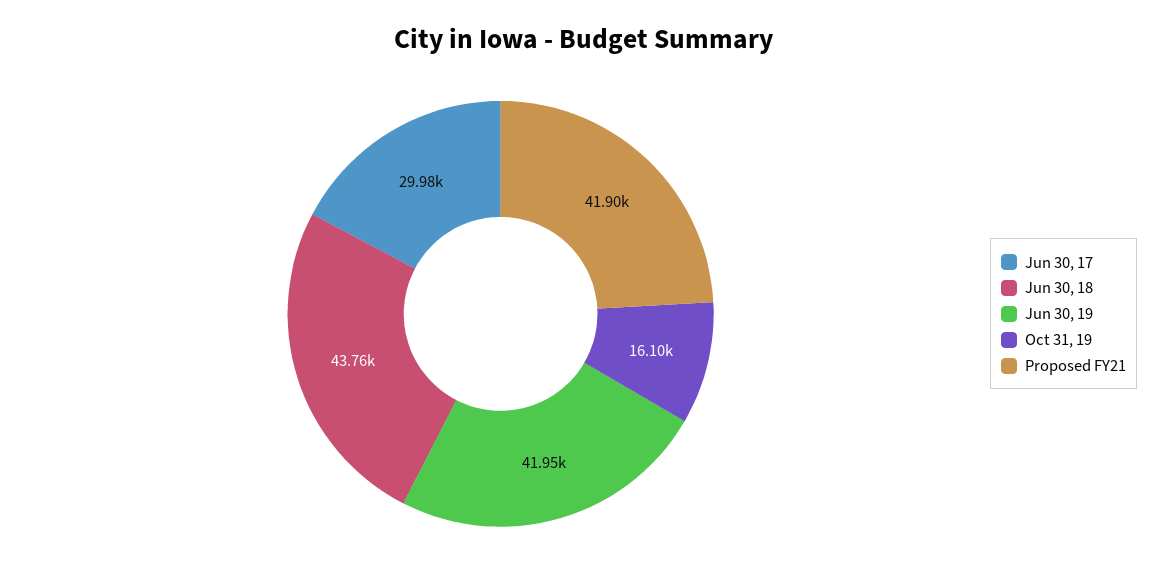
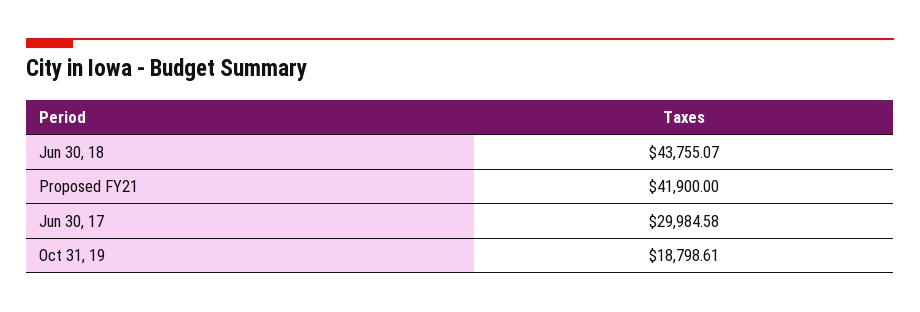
Jun 30, 19: 41950 -> none
Oct 31, 19: 16100 -> 18798.61

